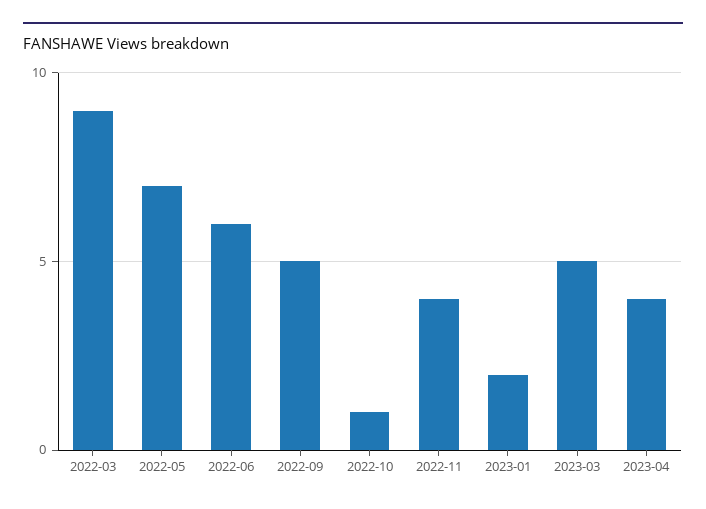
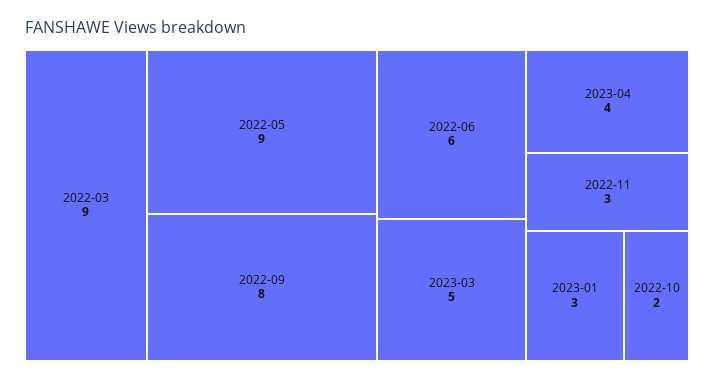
2022-05: 7 -> 9
2022-09: 5 -> 8
2022-10: 1 -> 2
2022-11: 4 -> 3
2023-01: 2 -> 3

